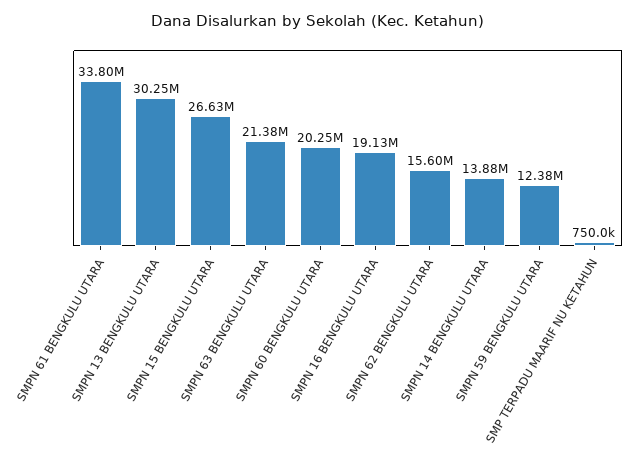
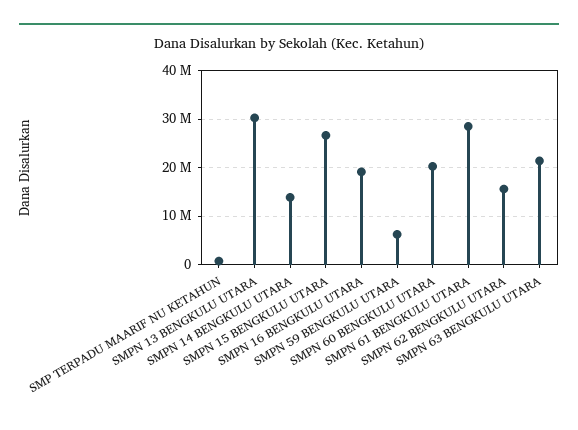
SMPN 61 BENGKULU UTARA: 33800000 -> 28000000
SMPN 59 BENGKULU UTARA: 12380000 -> 6000000

